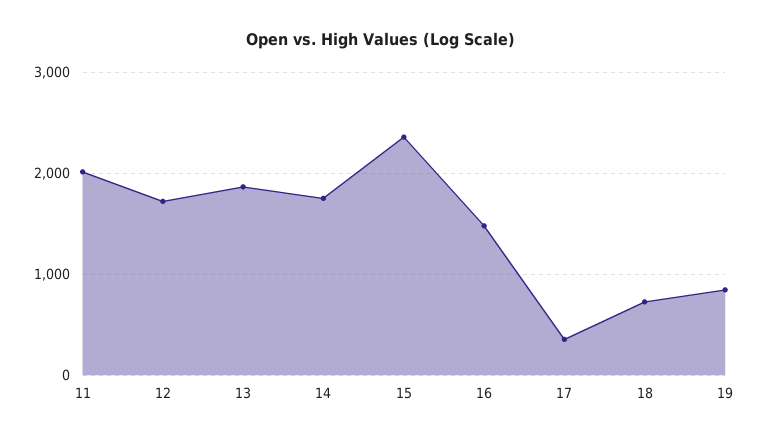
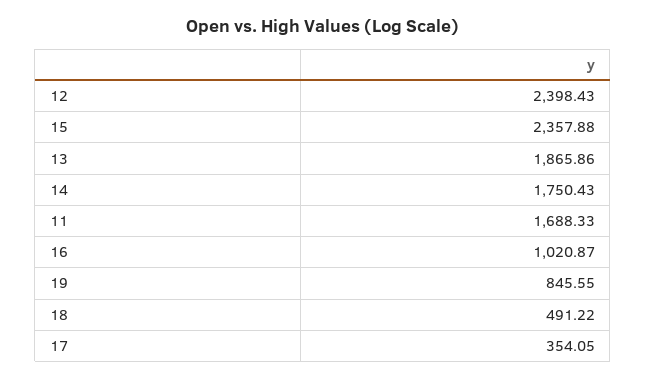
11: 2000 -> 1688.33
12: 1700 -> 2398.43
16: 1500 -> 1020.87
18: 700 -> 491.22

